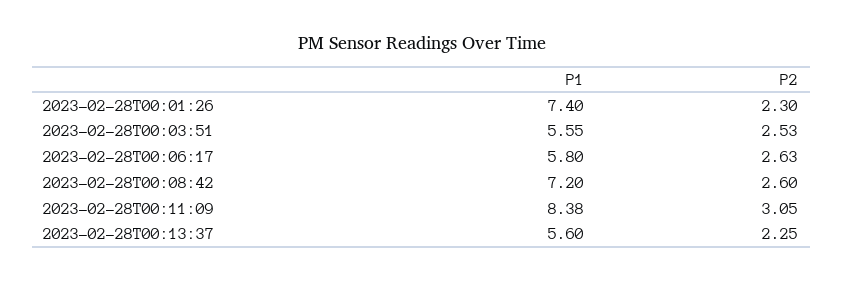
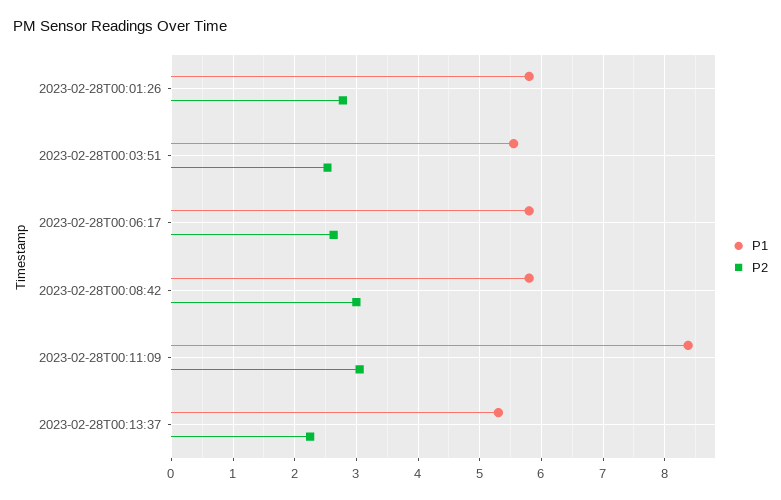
P1, 2023-02-28T00:01:26: 7.4 -> 5.8
P2, 2023-02-28T00:01:26: 2.3 -> 2.8
P1, 2023-02-28T00:08:42: 7.2 -> 5.8
P2, 2023-02-28T00:08:42: 2.6 -> 3
P1, 2023-02-28T00:13:37: 5.6 -> 5.3

